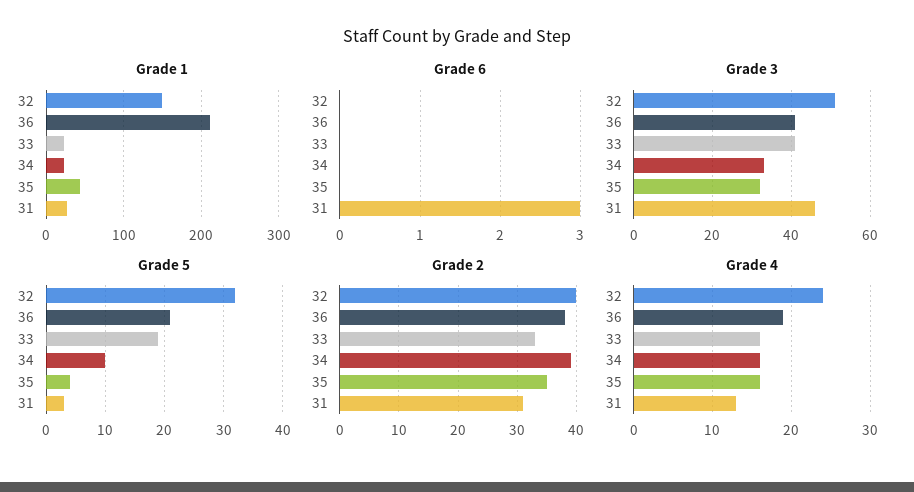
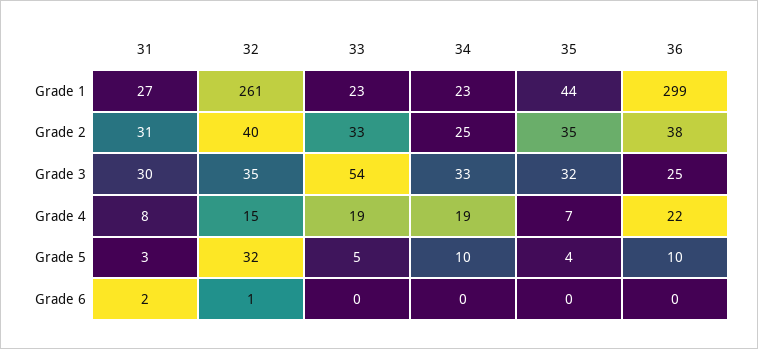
Grade 1, 32: 150 -> 261
Grade 1, 36: 210 -> 299
Grade 6, 32: 0 -> 1
Grade 6, 31: 3 -> 2
Grade 3, 32: 50 -> 35
Grade 3, 36: 40 -> 25
Grade 3, 33: 40 -> 54
Grade 3, 31: 45 -> 30
Grade 5, 36: 20 -> 10
Grade 5, 33: 20 -> 5
Grade 2, 34: 40 -> 25
Grade 4, 32: 24 -> 15
Grade 4, 36: 19 -> 22
Grade 4, 33: 16 -> 19
Grade 4, 34: 16 -> 19
Grade 4, 35: 16 -> 7
Grade 4, 31: 13 -> 8

